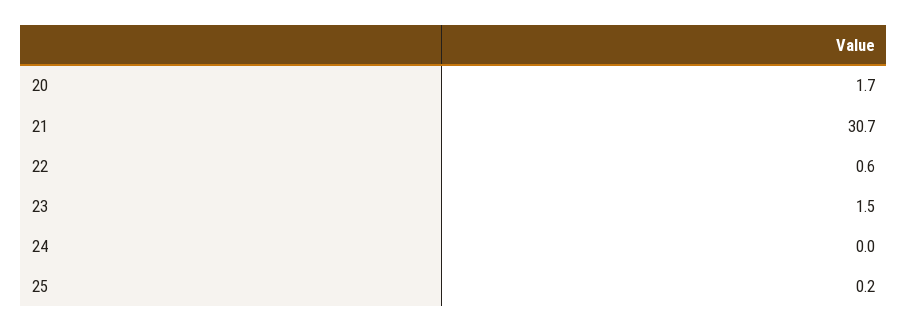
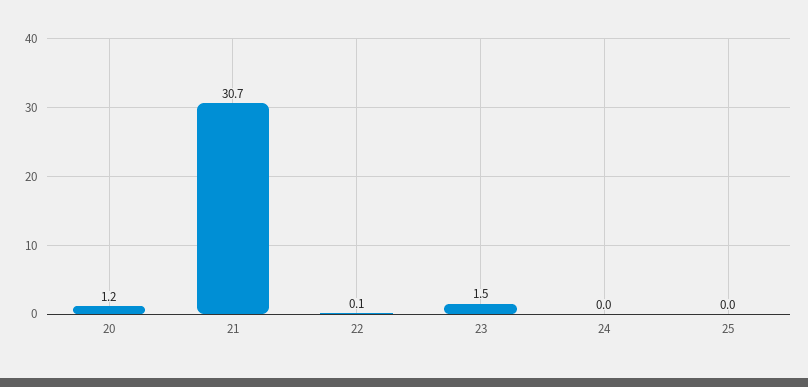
20: 1.7 -> 1.2
22: 0.6 -> 0.1
25: 0.2 -> 0

